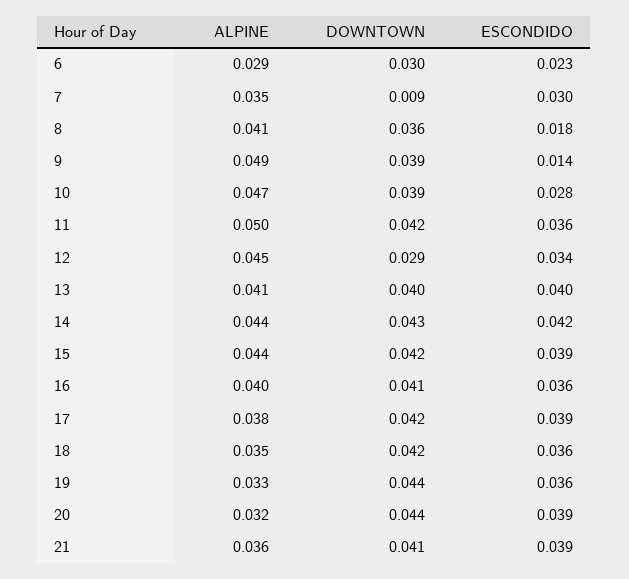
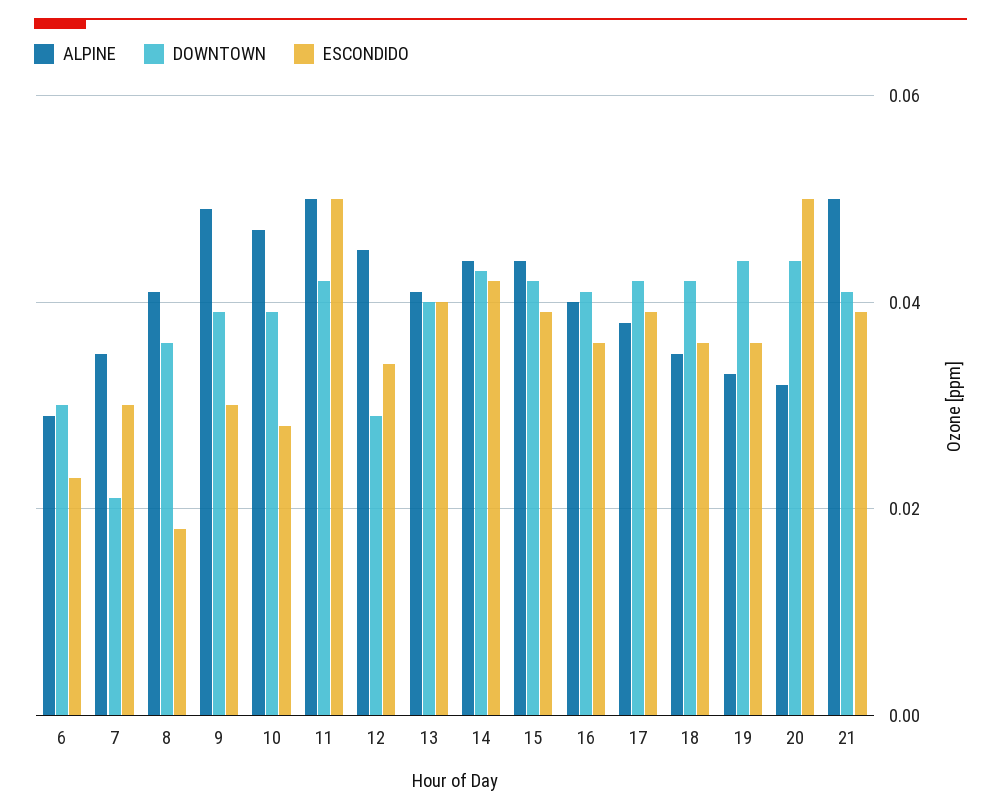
DOWNTOWN, 7: 0.009 -> 0.02
ESCONDIDO, 9: 0.014 -> 0.03
ESCONDIDO, 11: 0.036 -> 0.05
ESCONDIDO, 20: 0.039 -> 0.05
ALPINE, 21: 0.036 -> 0.05

